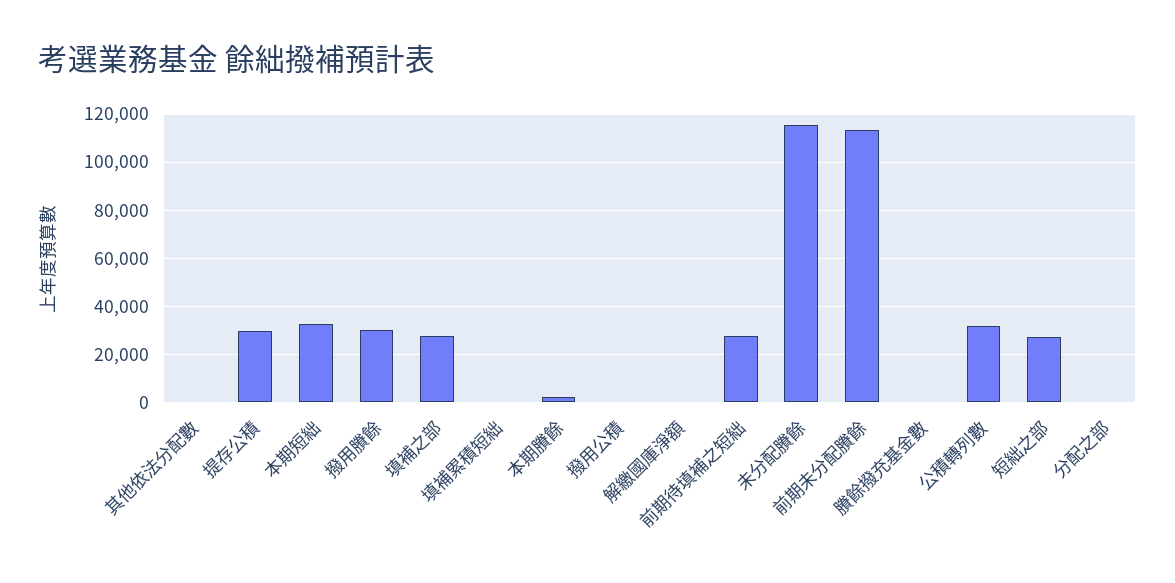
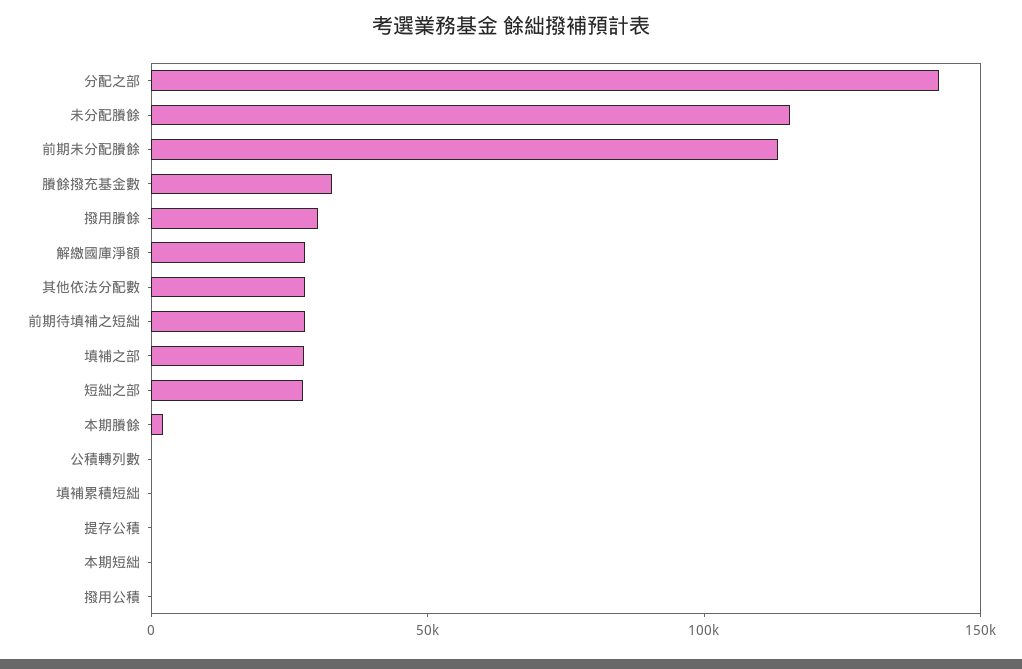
其他依法分配數: 0 -> 30000
提存公積: 30000 -> 0
本期短絀: 32500 -> 0
解繳國庫淨額: 0 -> 30000
賸餘撥充基金數: 0 -> 30000
公積轉列數: 32500 -> 0
分配之部: 0 -> 140000

